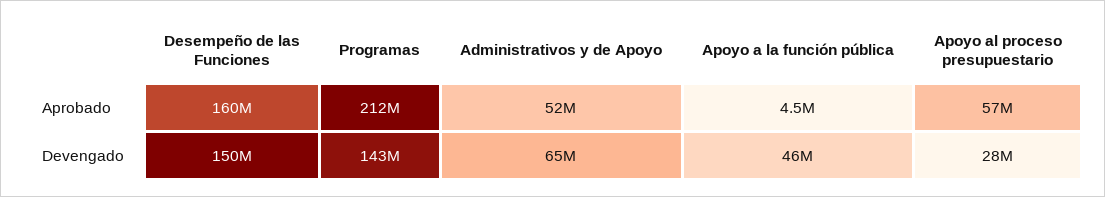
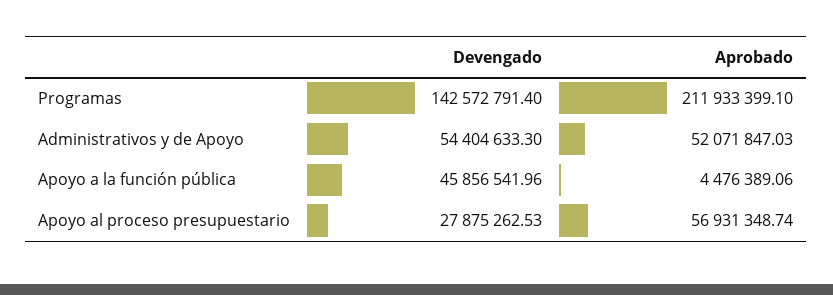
Desempeño de las Funciones, Aprobado: 160000000 -> none
Desempeño de las Funciones, Devengado: 150000000 -> none
Administrativos y de Apoyo, Devengado: 65000000 -> 54404633.3

